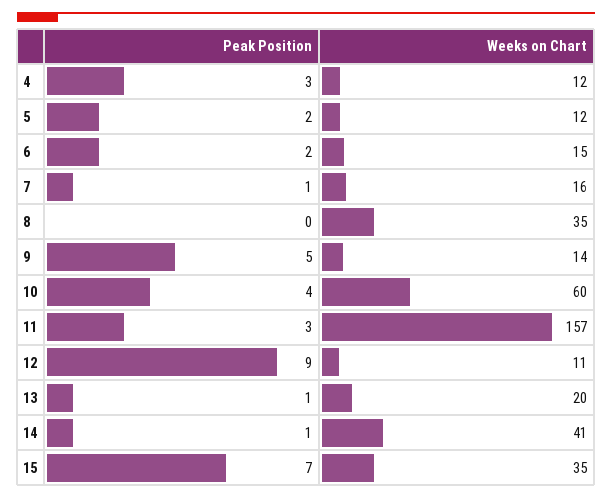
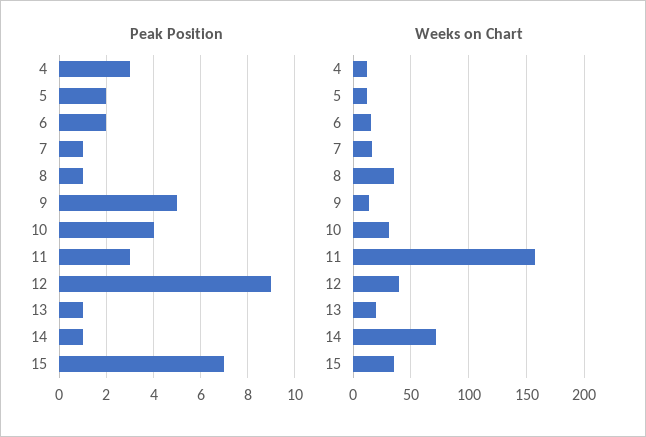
Peak Position, 8: 0 -> 1
Weeks on Chart, 10: 60 -> 30
Weeks on Chart, 12: 11 -> 40
Weeks on Chart, 14: 41 -> 70

